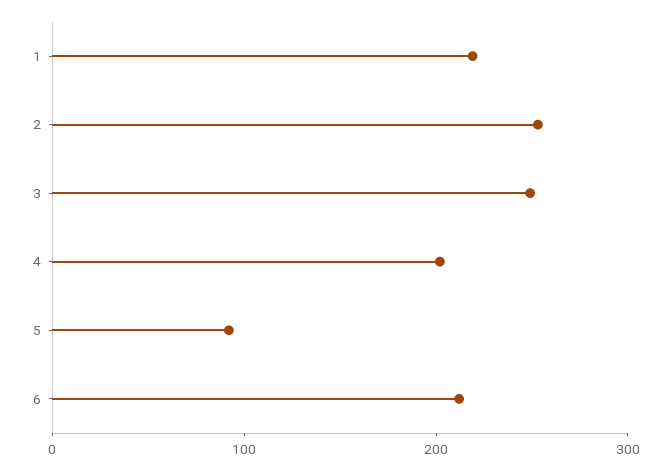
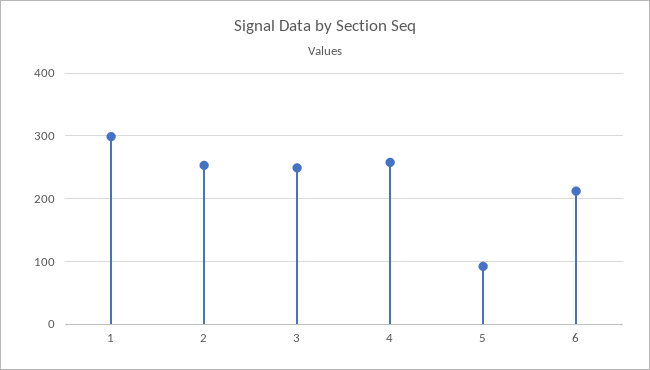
1: 220 -> 300
4: 200 -> 260

